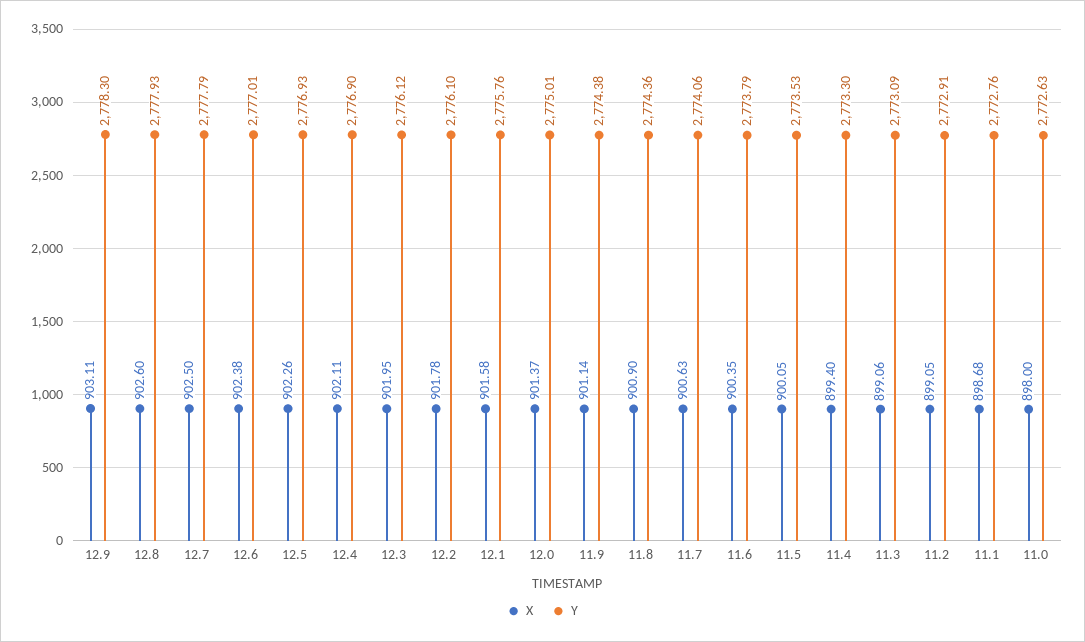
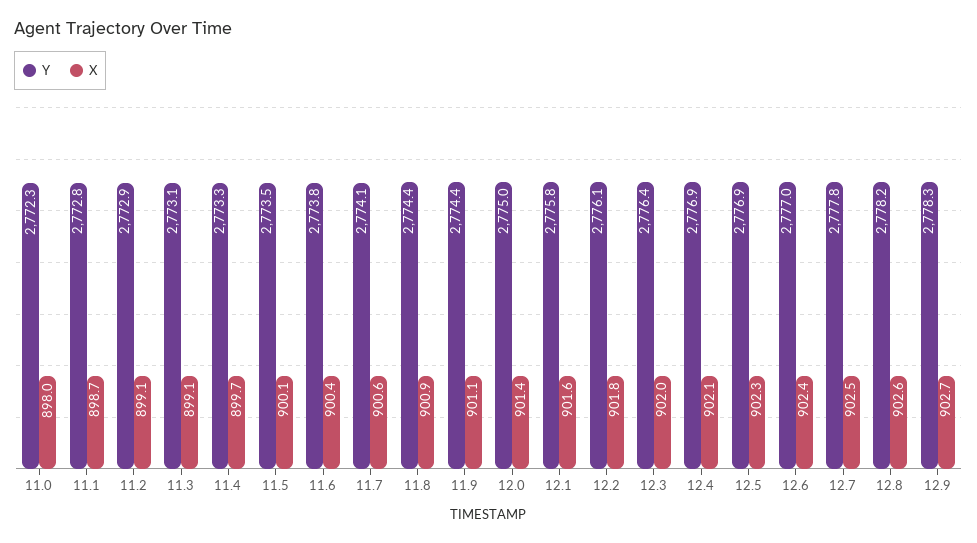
X, 12.9: 903.11 -> 902.7
Y, 12.8: 2777.93 -> 2778.2
Y, 12.3: 2776.12 -> 2776.4
X, 11.4: 899.4 -> 899.7
Y, 11.0: 2772.63 -> 2772.3

